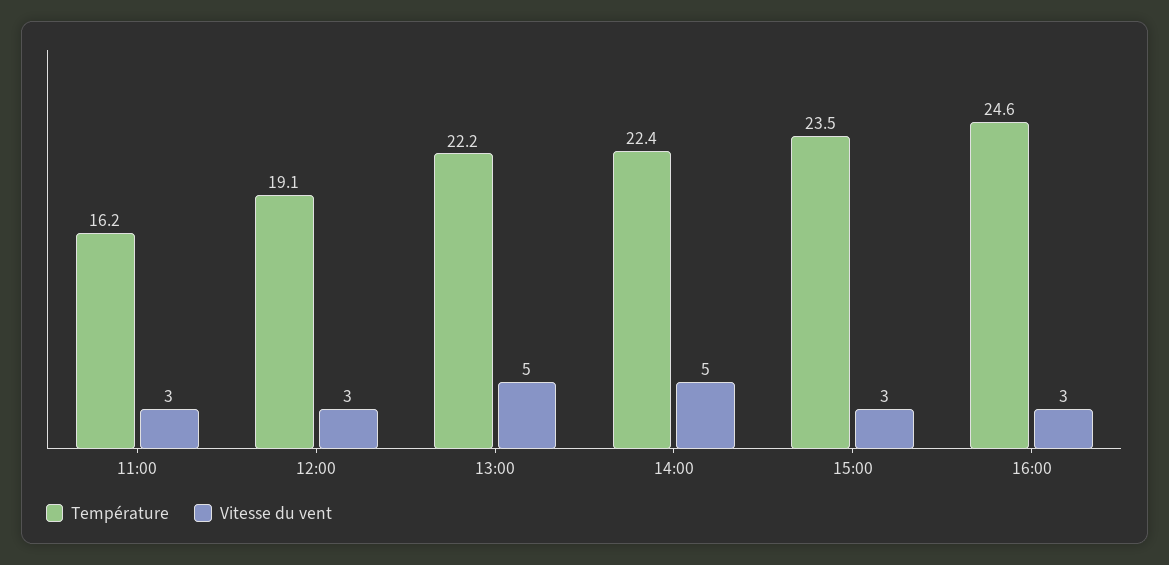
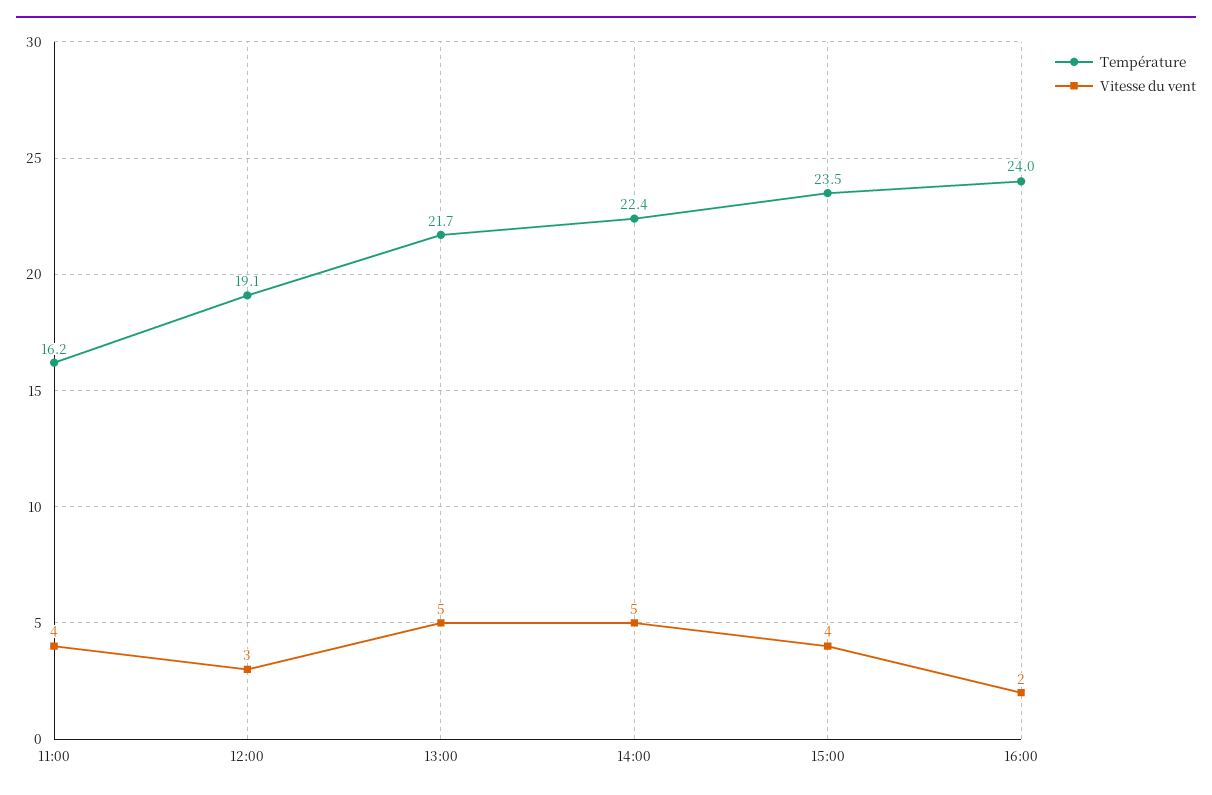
Vitesse du vent, 11:00: 3 -> 4
Température, 13:00: 22.2 -> 21.7
Vitesse du vent, 15:00: 3 -> 4
Température, 16:00: 24.6 -> 24
Vitesse du vent, 16:00: 3 -> 2

